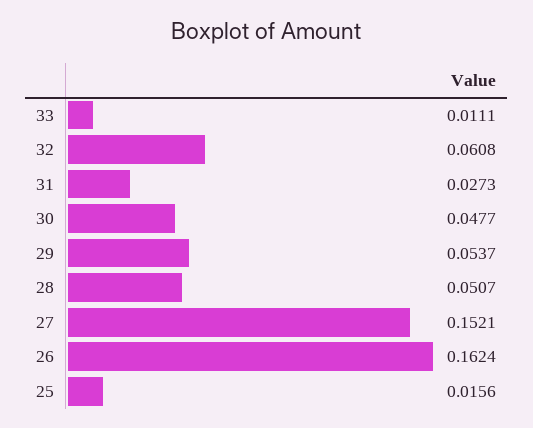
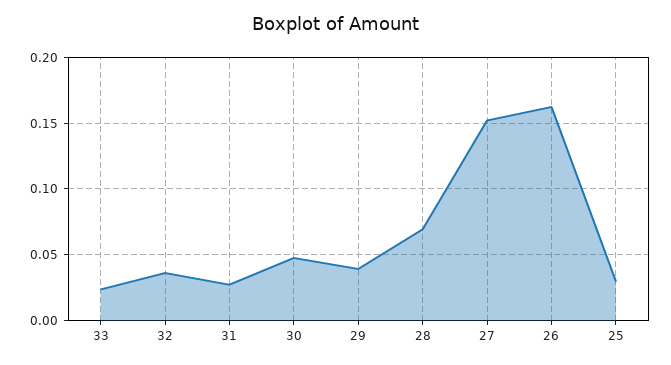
33: 0.0111 -> 0.025
32: 0.0608 -> 0.035
29: 0.0537 -> 0.04
28: 0.0507 -> 0.07
25: 0.0156 -> 0.03

